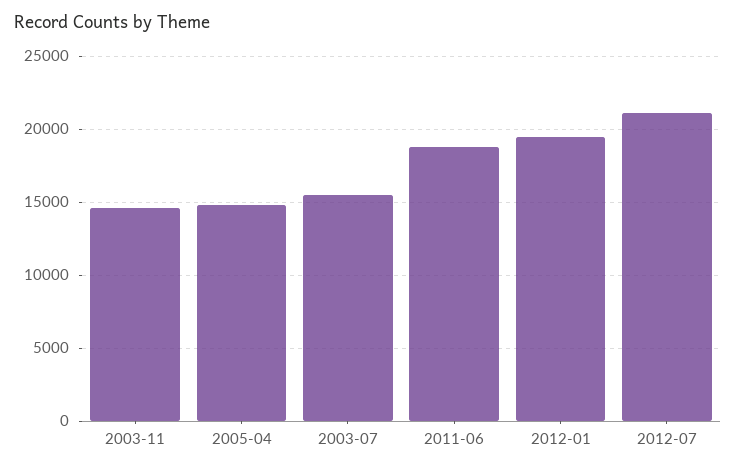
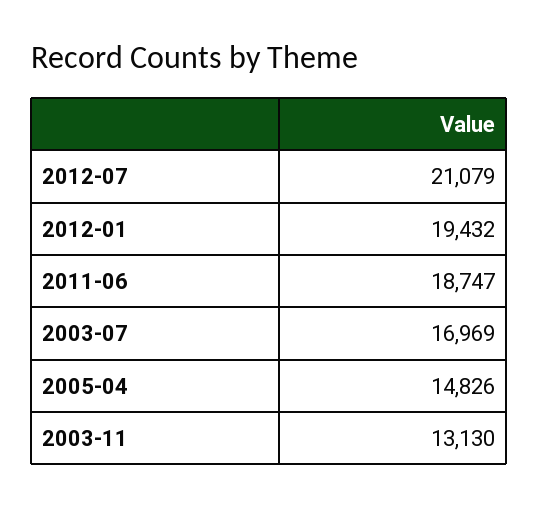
2003-11: 14500 -> 13130
2003-07: 15500 -> 16969

